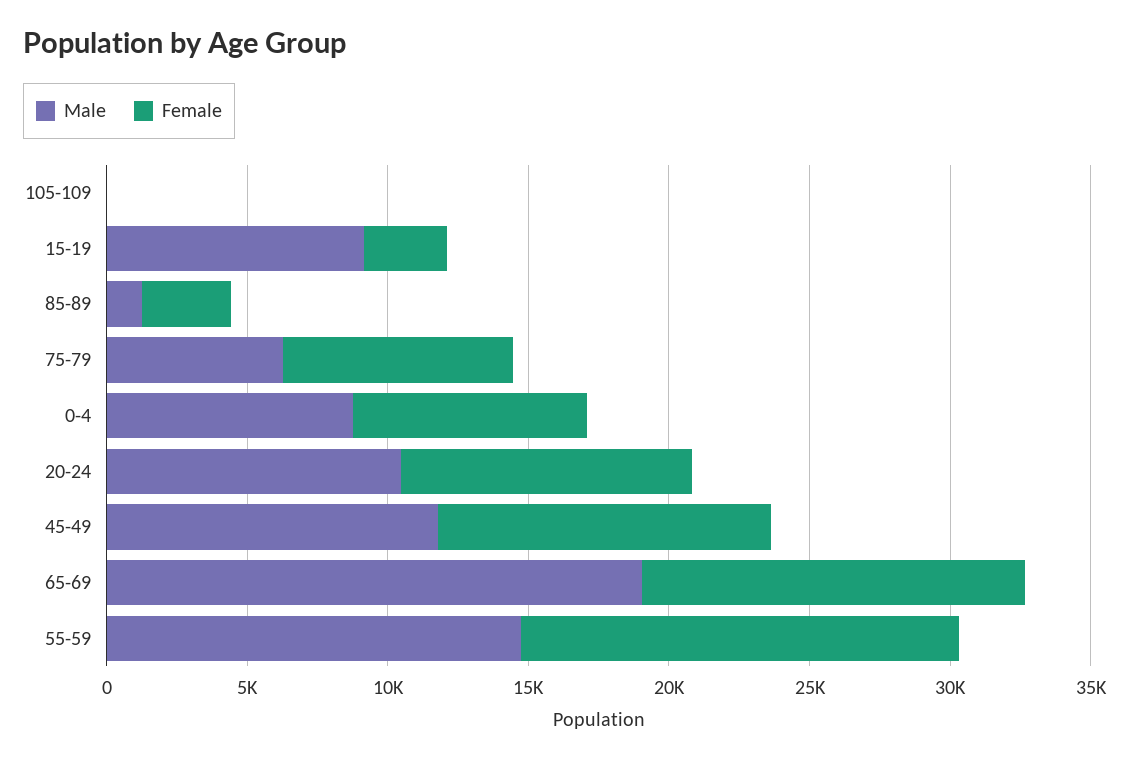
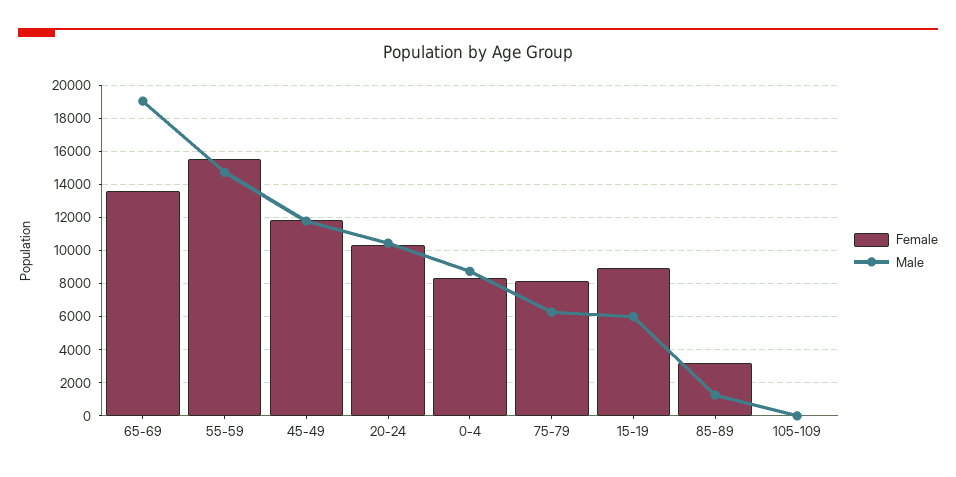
Male, 15-19: 9000 -> 6000
Female, 15-19: 3000 -> 9000

